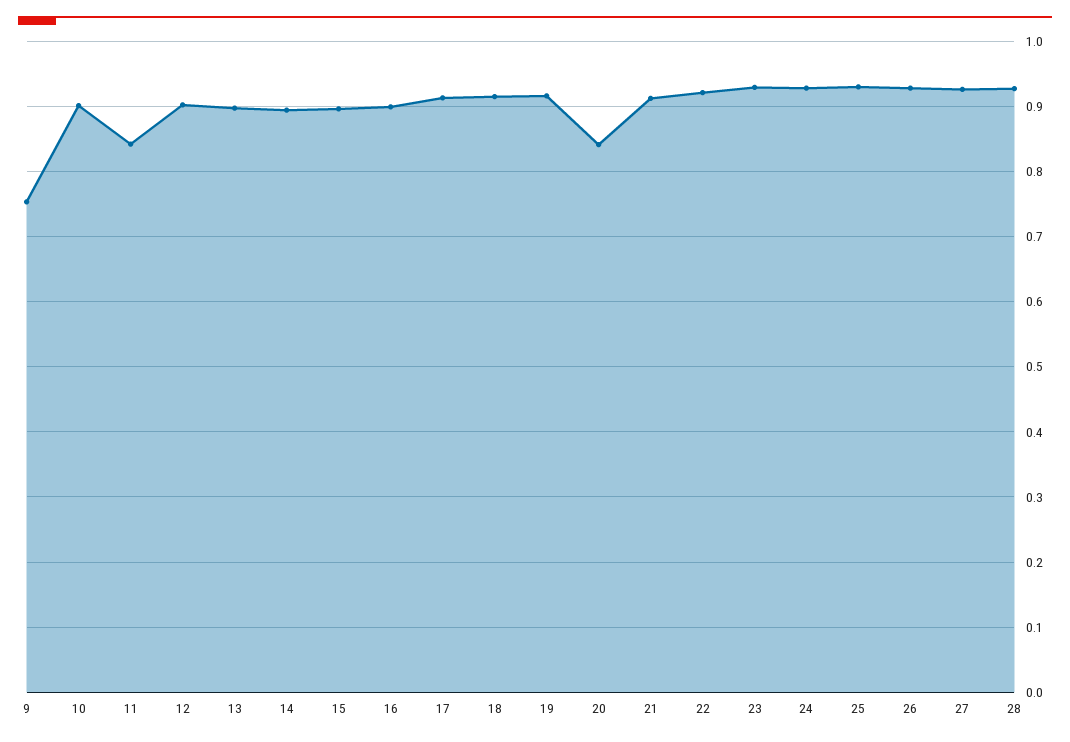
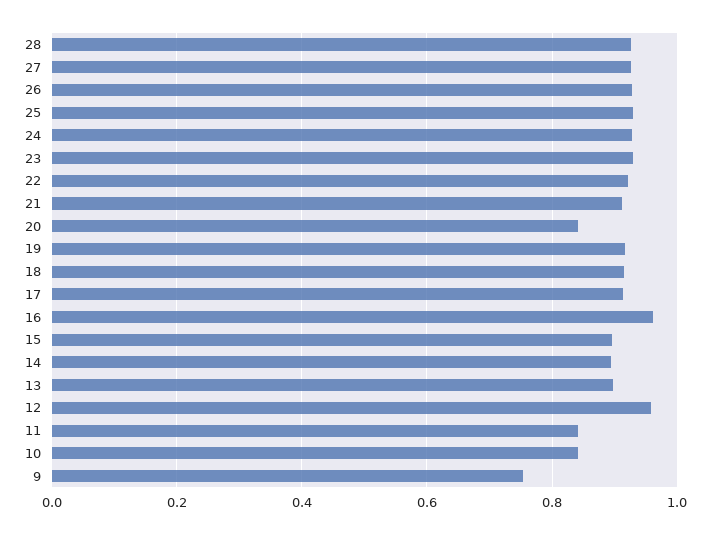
10: 0.9 -> 0.84
12: 0.9 -> 0.96
16: 0.9 -> 0.96

